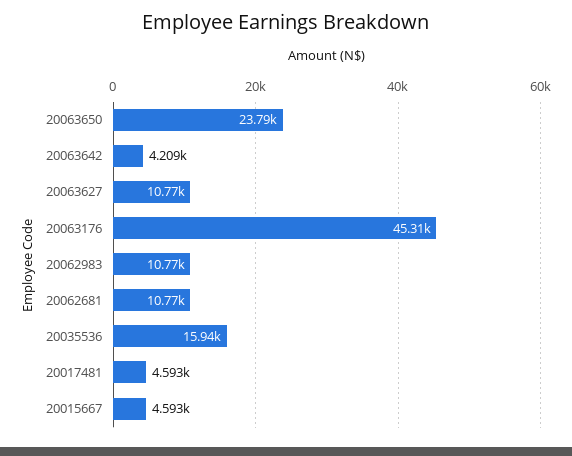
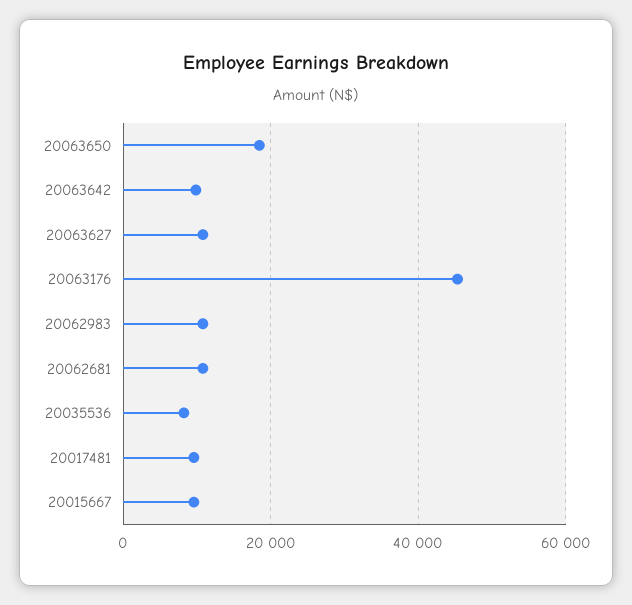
20063650: 23790 -> 18000
20063642: 4209 -> 10000
20035536: 15940 -> 8000
20017481: 4593 -> 10000
20015667: 4593 -> 10000

